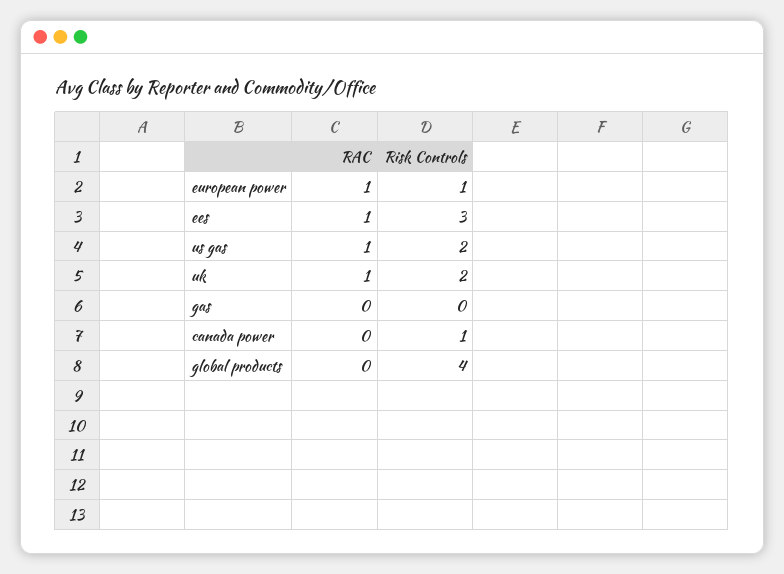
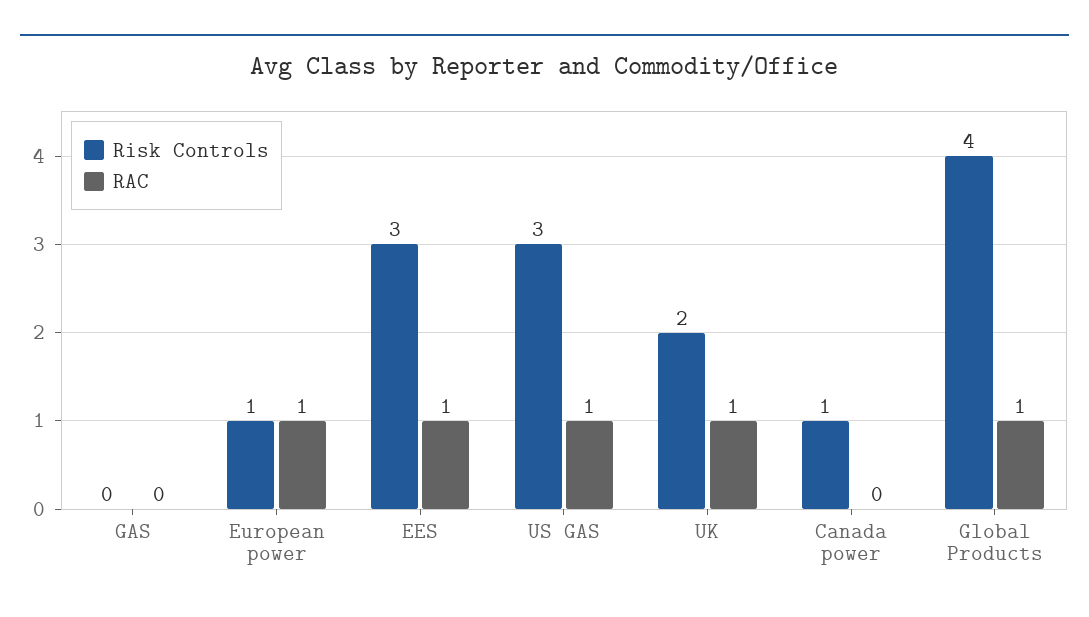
Risk Controls, us gas: 2 -> 3
RAC, global products: 0 -> 1

